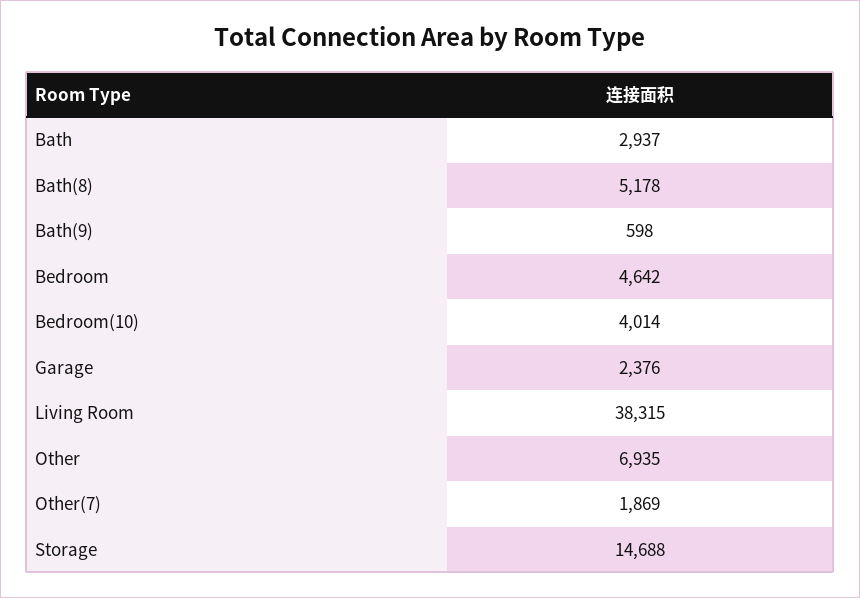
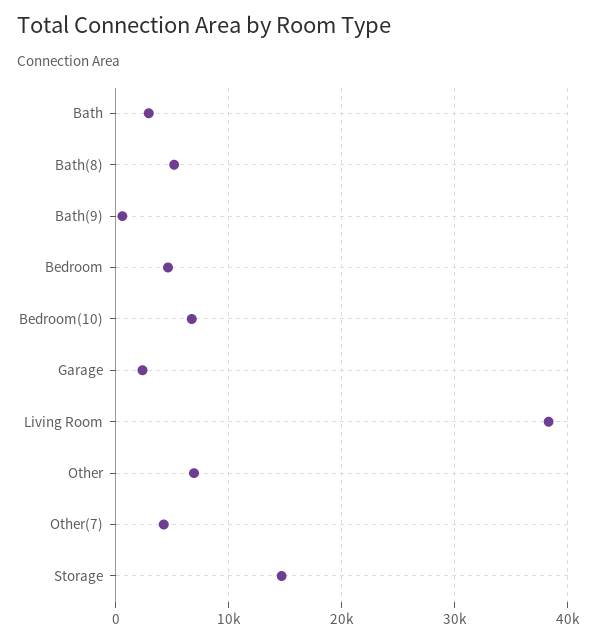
Bedroom(10): 4014 -> 7000
Other(7): 1869 -> 4000

